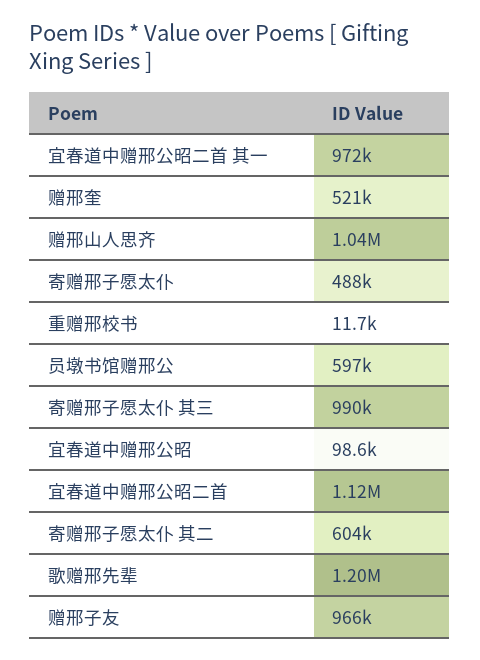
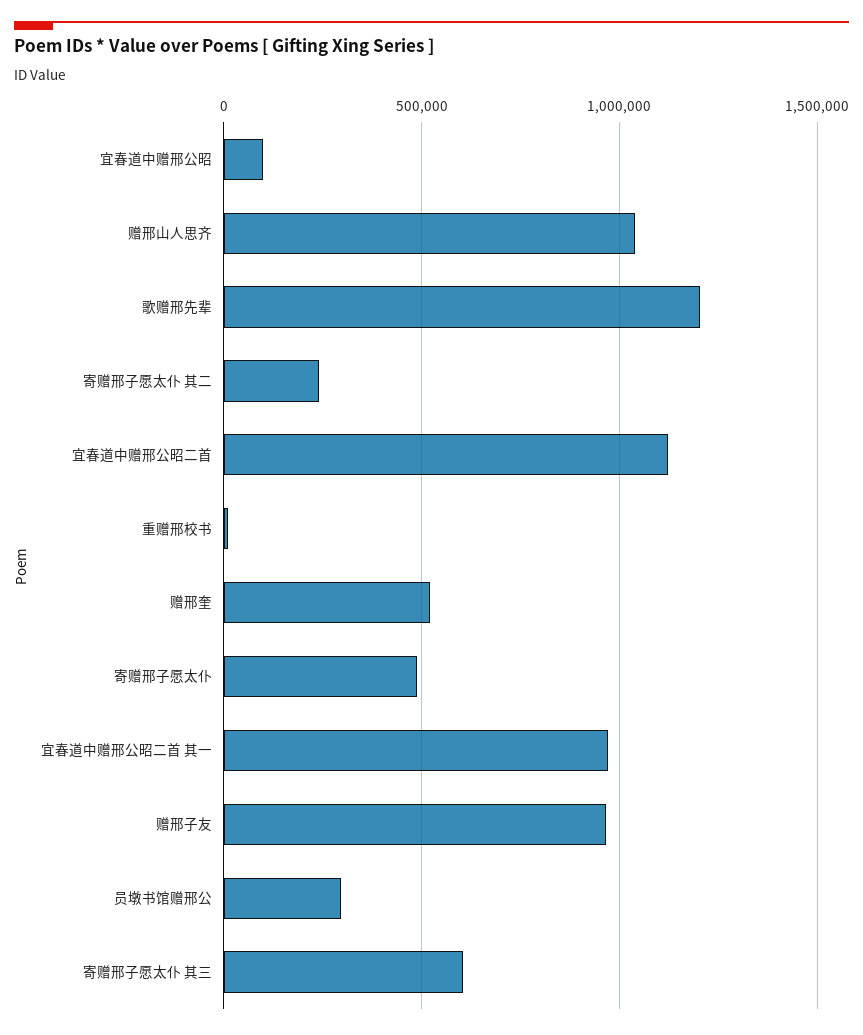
员墩书馆赠邢公: 597000 -> 300000
寄赠邢子愿太仆 其三: 990000 -> 600000
寄赠邢子愿太仆 其二: 604000 -> 250000

